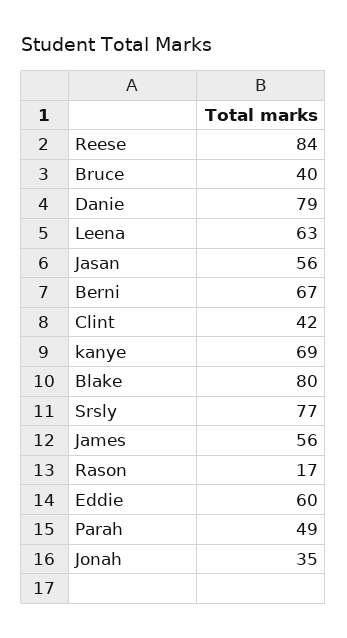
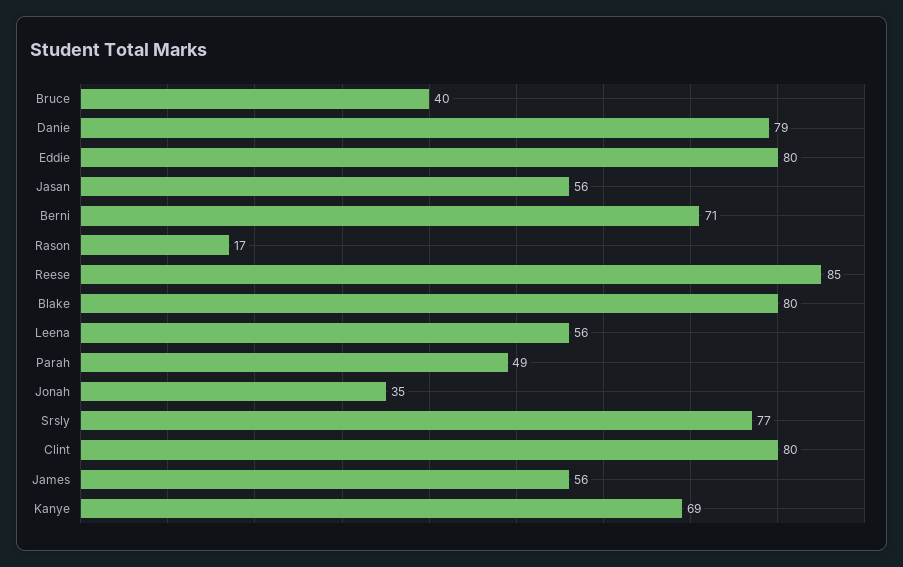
Reese: 84 -> 85
Leena: 63 -> 56
Berni: 67 -> 71
Clint: 42 -> 80
Eddie: 60 -> 80

